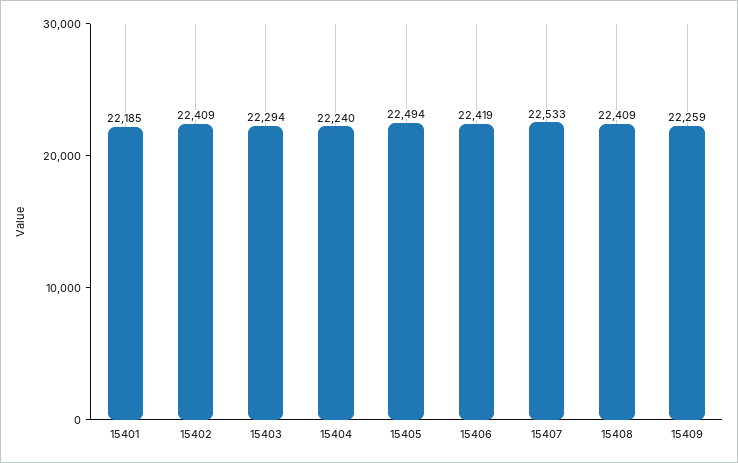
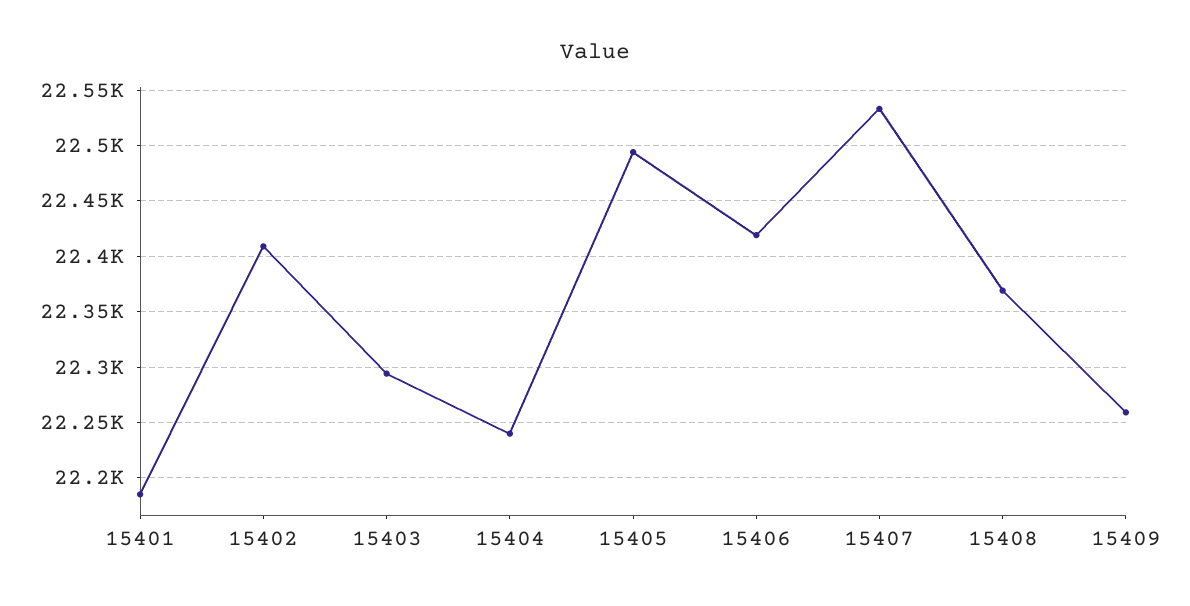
15408: 22409 -> 22370

